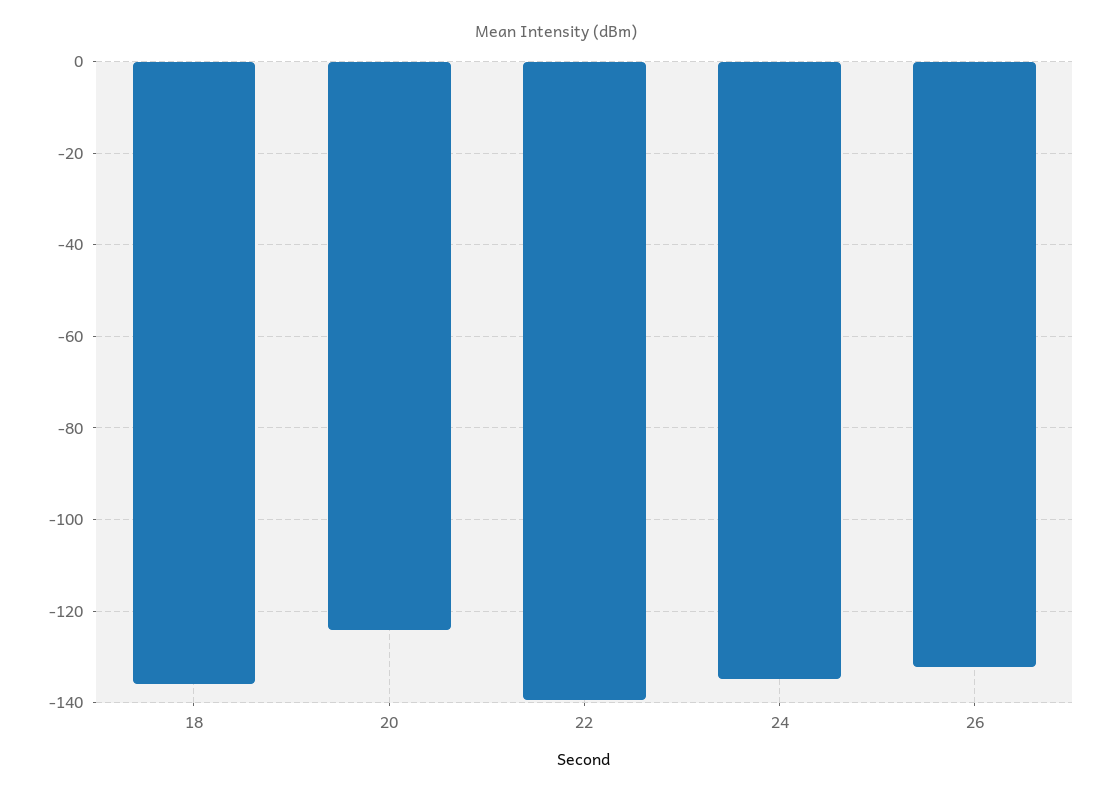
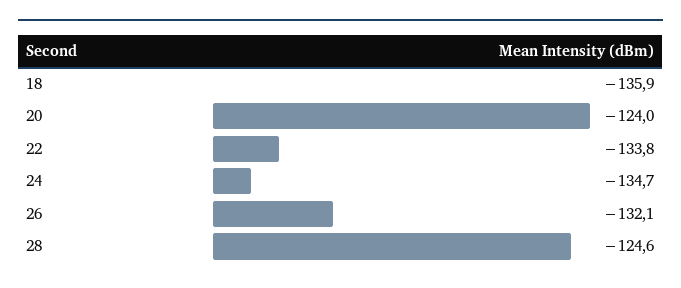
22: -140 -> -133.8
28: none -> -124.6

